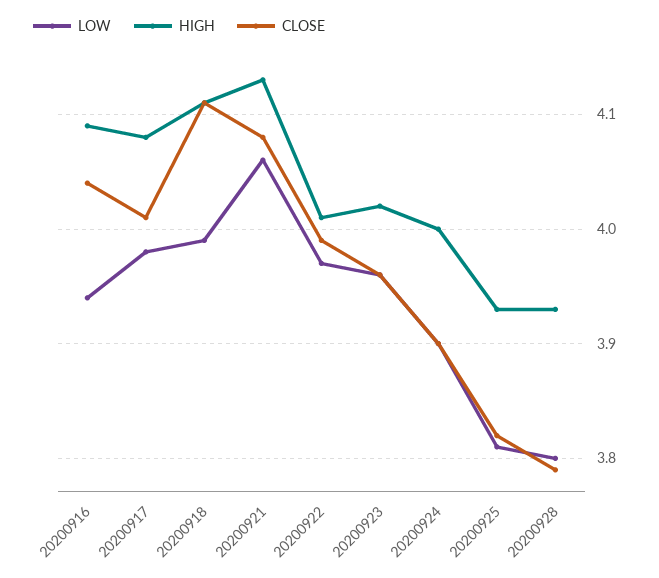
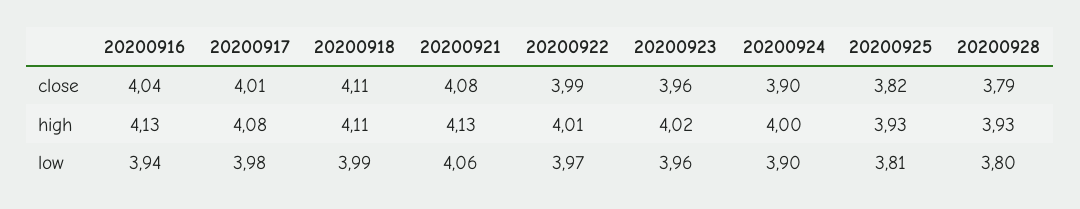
HIGH, 20200916: 4.09 -> 4.13

